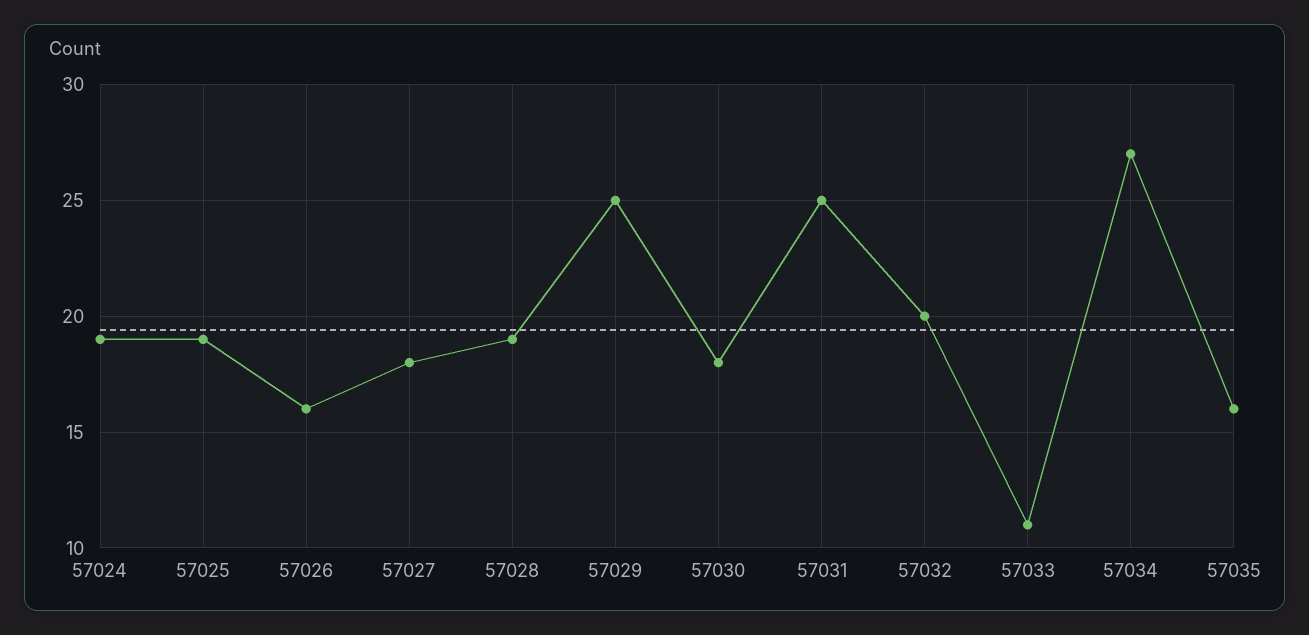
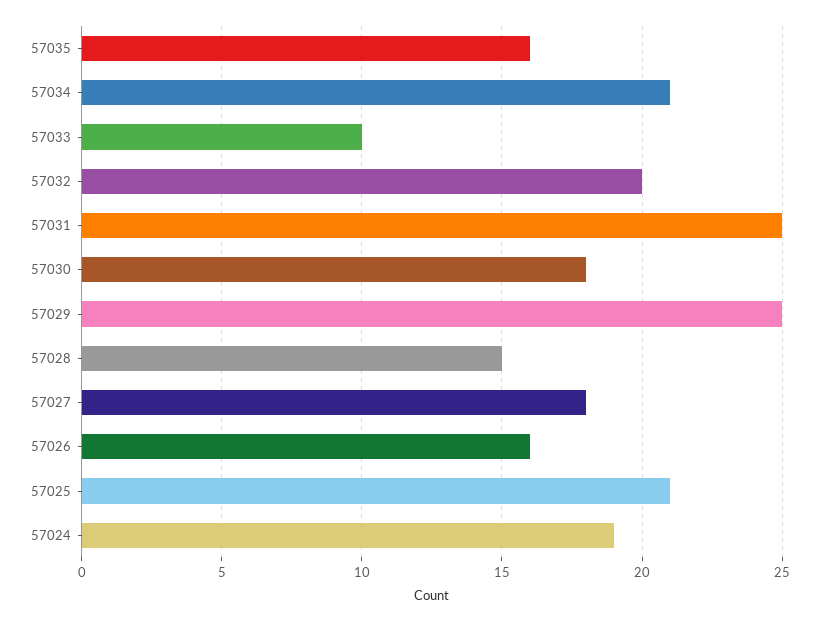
57025: 19 -> 21
57028: 19 -> 15
57033: 11 -> 10
57034: 27 -> 21

